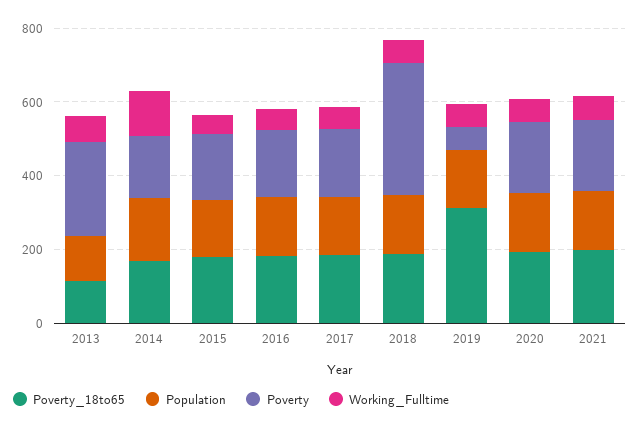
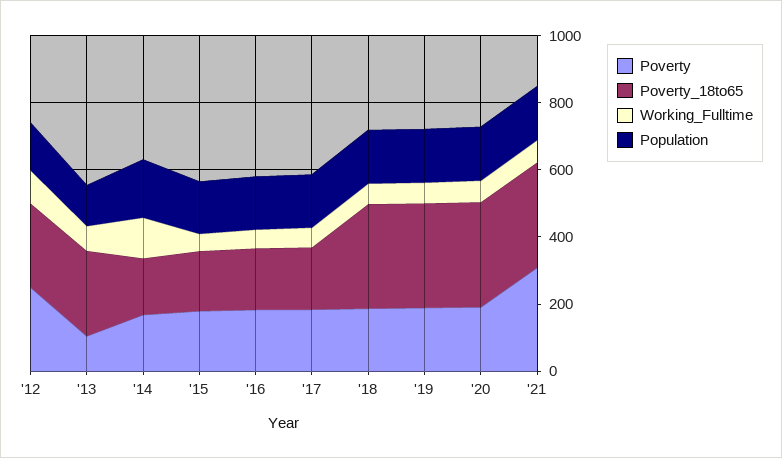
Poverty_18to65, 2013: 100 -> 250
Poverty, 2013: 250 -> 100
Poverty_18to65, 2018: 200 -> 300
Poverty, 2018: 350 -> 200
Poverty, 2019: 50 -> 200
Poverty_18to65, 2020: 200 -> 300
Poverty_18to65, 2021: 200 -> 300
Poverty, 2021: 200 -> 300
Poverty, '12: none -> 250
Poverty_18to65, '12: none -> 250
Working_Fulltime, '12: none -> 100
Population, '12: none -> 150

